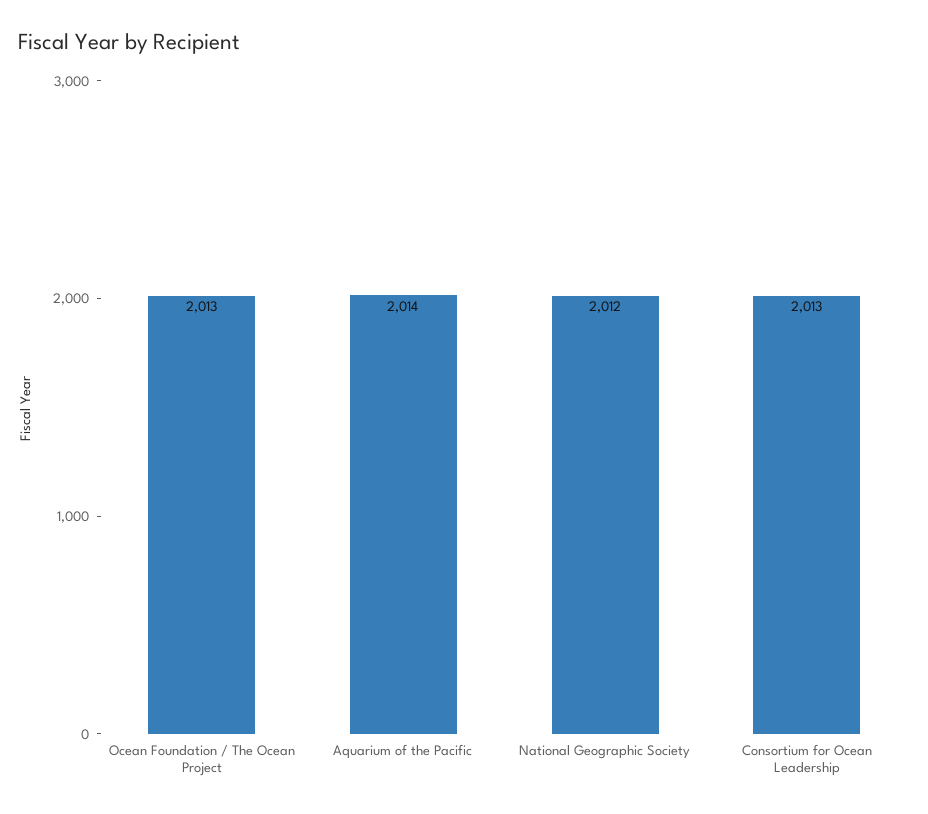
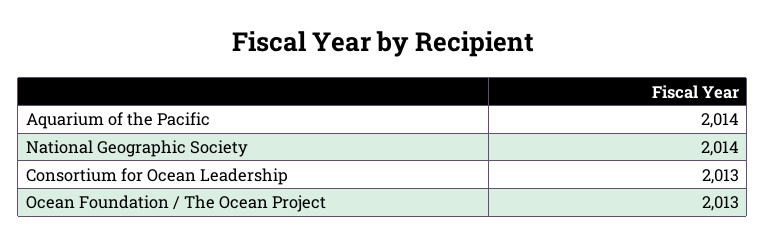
National Geographic Society: 2012 -> 2014

